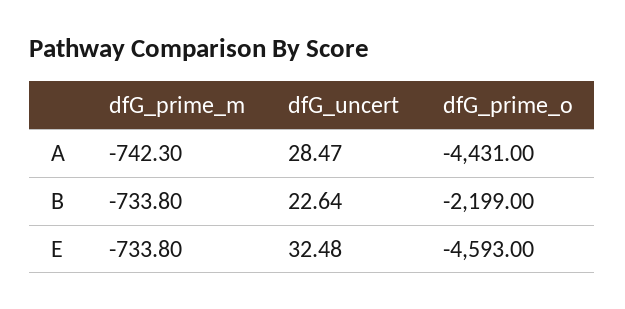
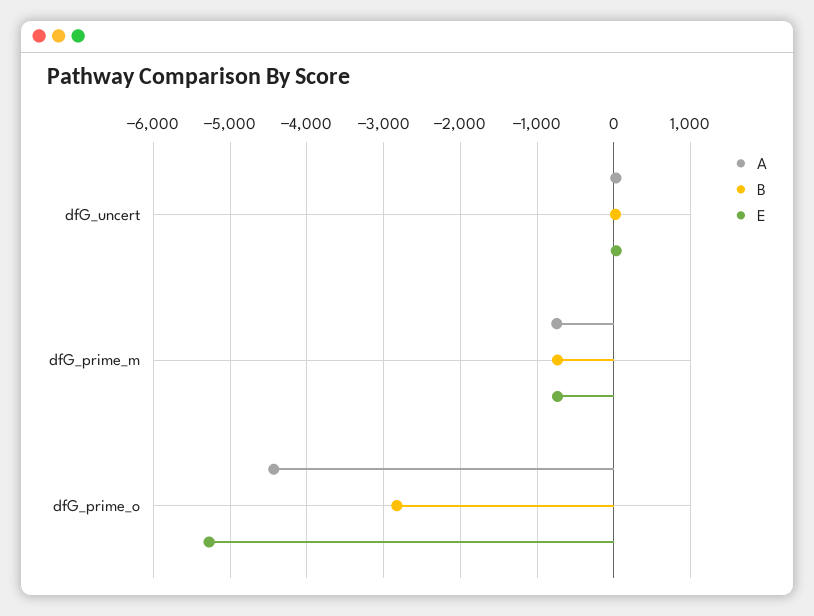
B, dfG_prime_o: -2199 -> -2800
E, dfG_prime_o: -4593 -> -5300

